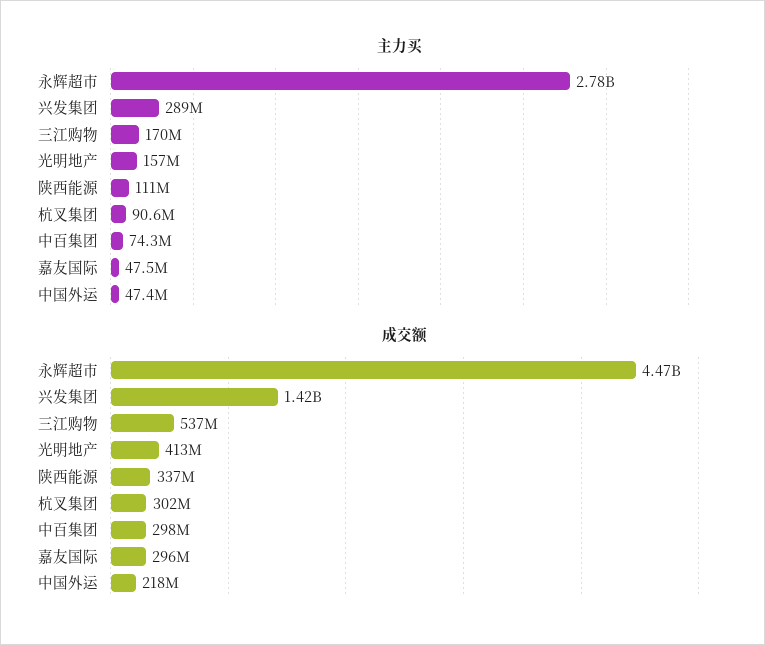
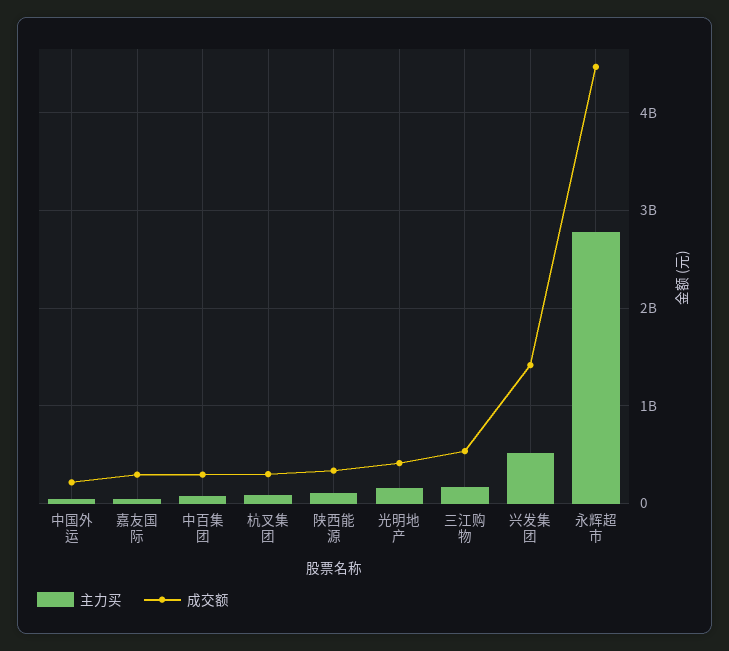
主力买, 兴发集团: 289000000 -> 500000000

